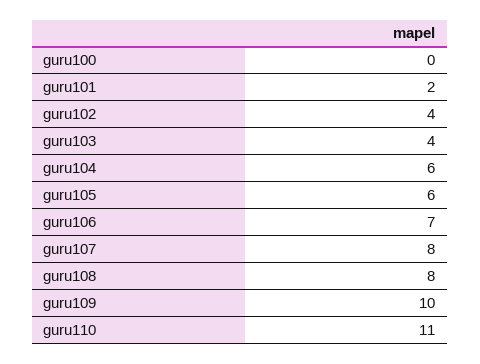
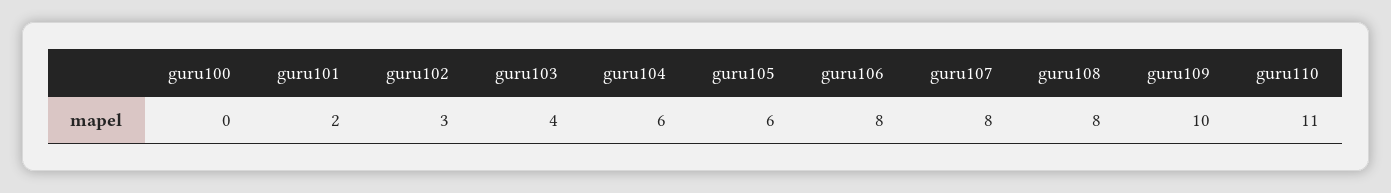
guru102: 4 -> 3
guru106: 7 -> 8

